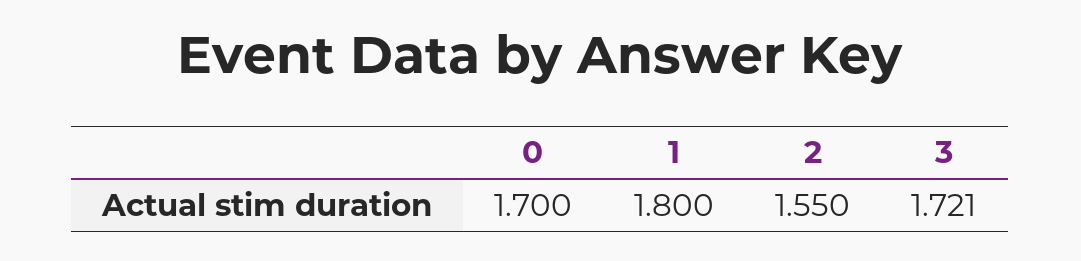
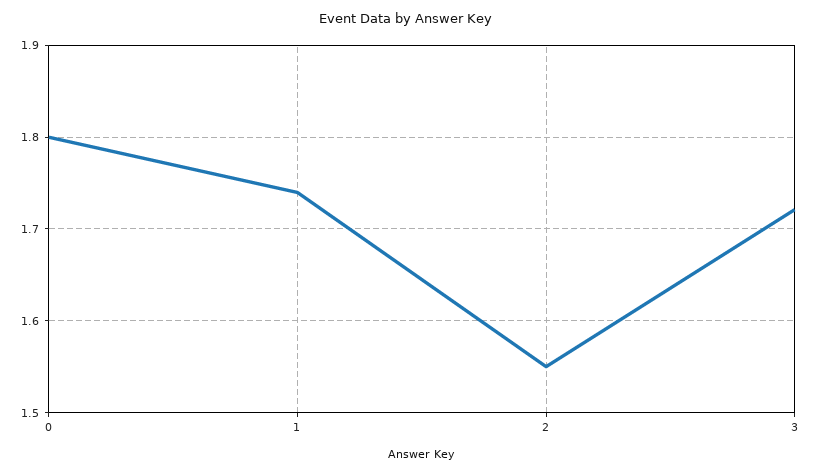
0: 1.7 -> 1.8
1: 1.8 -> 1.74

